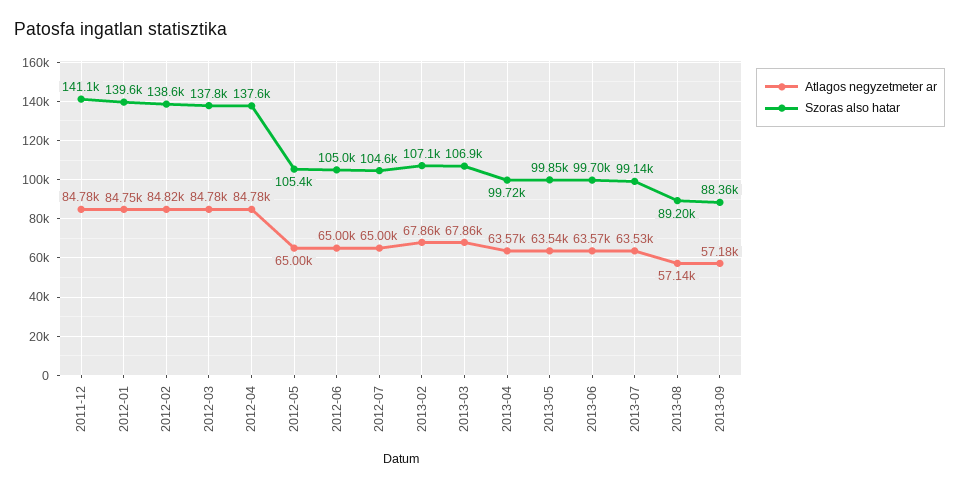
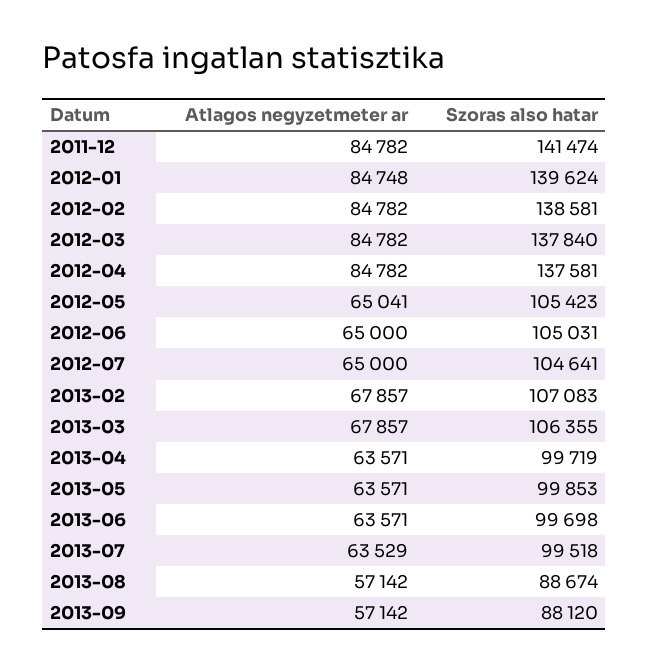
Szoras also hatar, 2011-12: 141100 -> 141474
Atlagos negyzetmeter ar, 2012-02: 84820 -> 84782
Atlagos negyzetmeter ar, 2012-05: 65000 -> 65041
Szoras also hatar, 2013-03: 106900 -> 106355
Atlagos negyzetmeter ar, 2013-05: 63540 -> 63571
Szoras also hatar, 2013-07: 99140 -> 99518
Szoras also hatar, 2013-08: 89200 -> 88674
Atlagos negyzetmeter ar, 2013-09: 57180 -> 57142
Szoras also hatar, 2013-09: 88360 -> 88120

